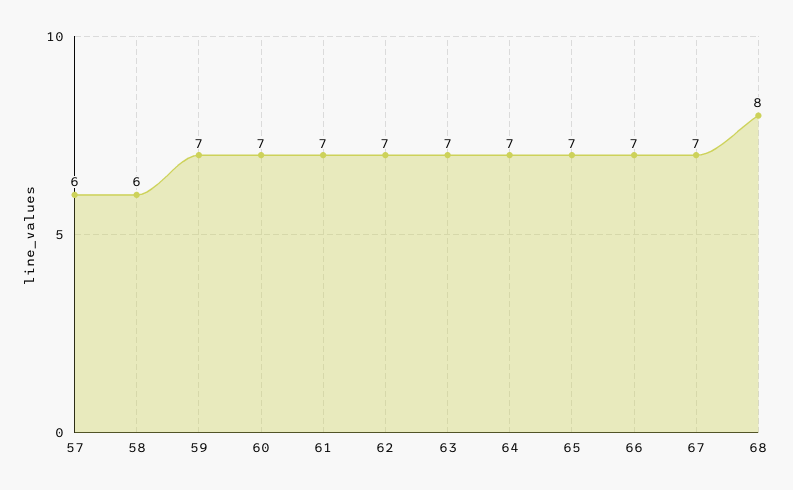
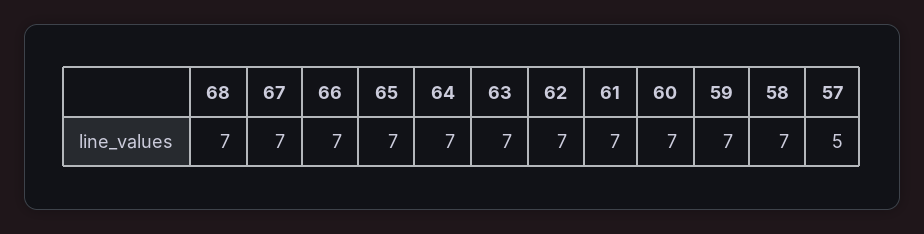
57: 6 -> 5
58: 6 -> 7
68: 8 -> 7

